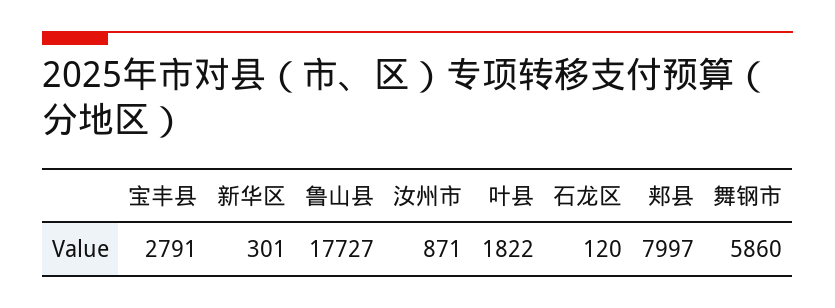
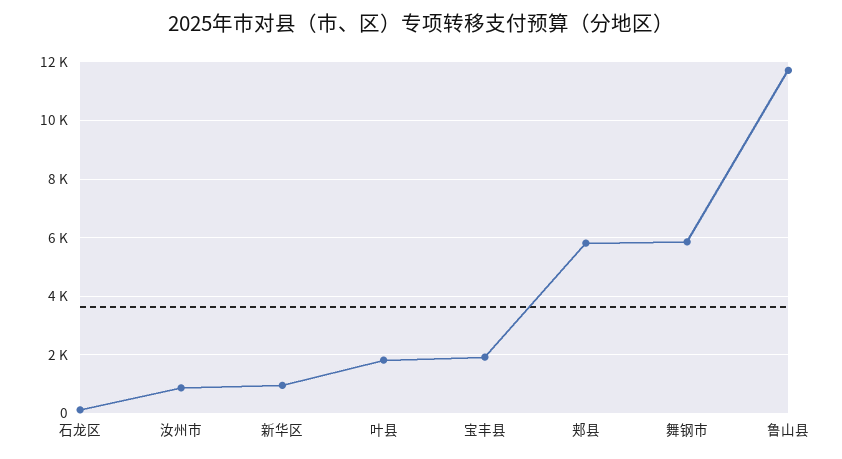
宝丰县: 2791 -> 2000
新华区: 301 -> 1000
鲁山县: 17727 -> 11750
郏县: 7997 -> 5750

